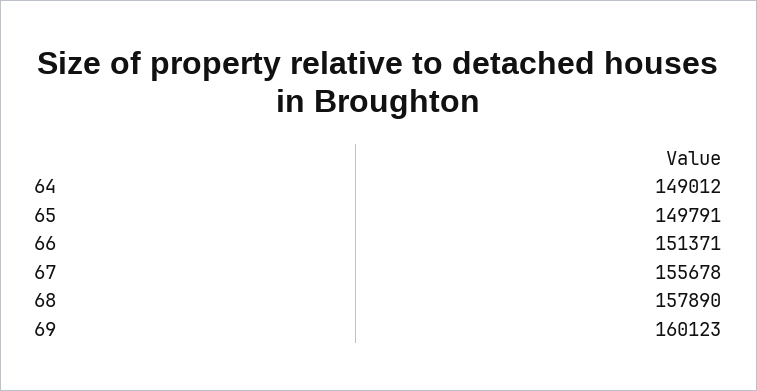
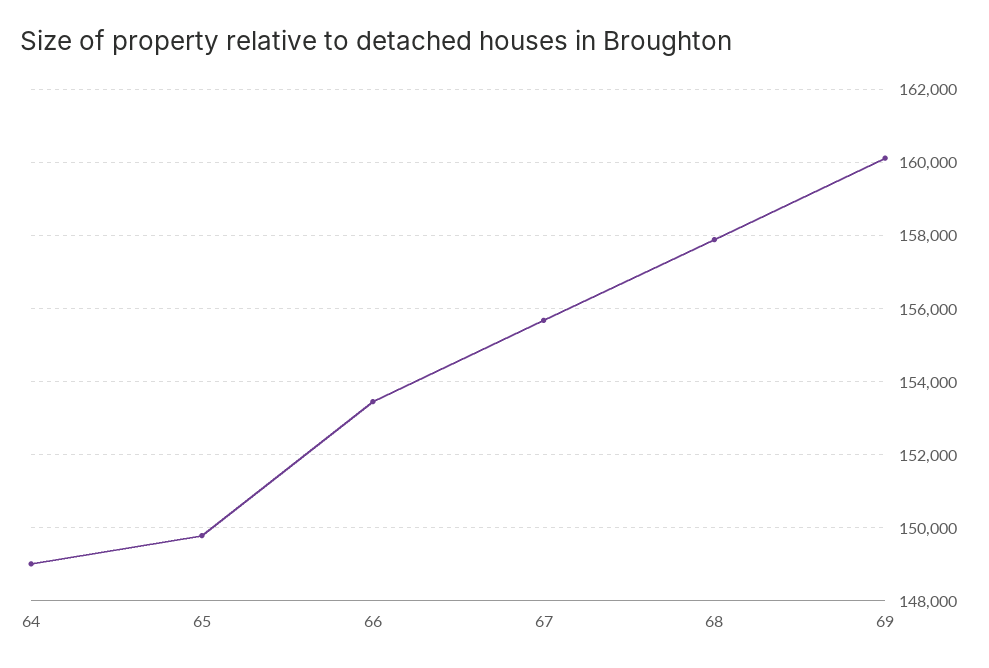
66: 151371 -> 153400

